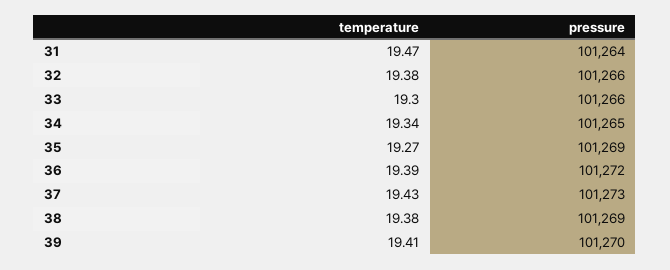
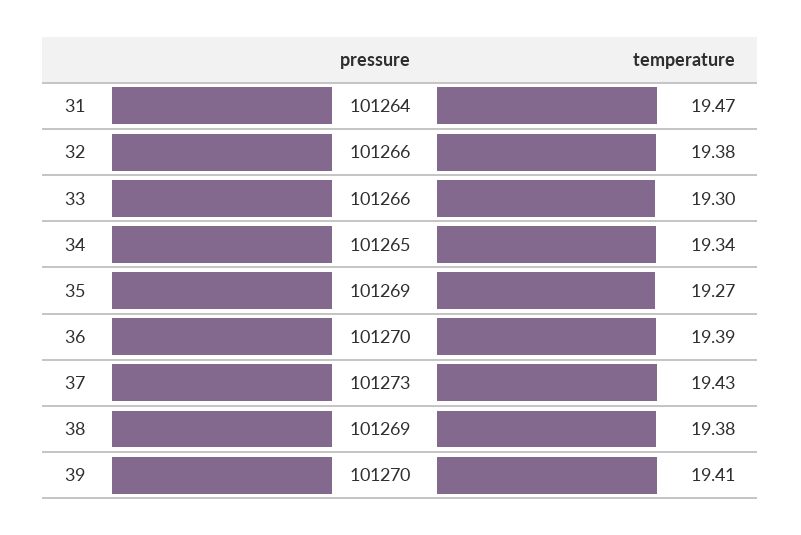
pressure, 36: 101272 -> 101270

